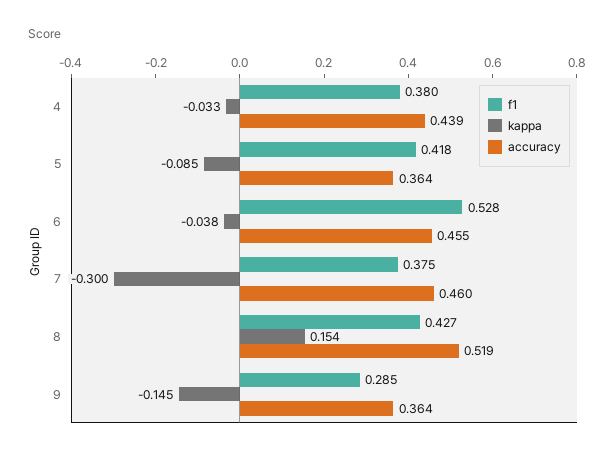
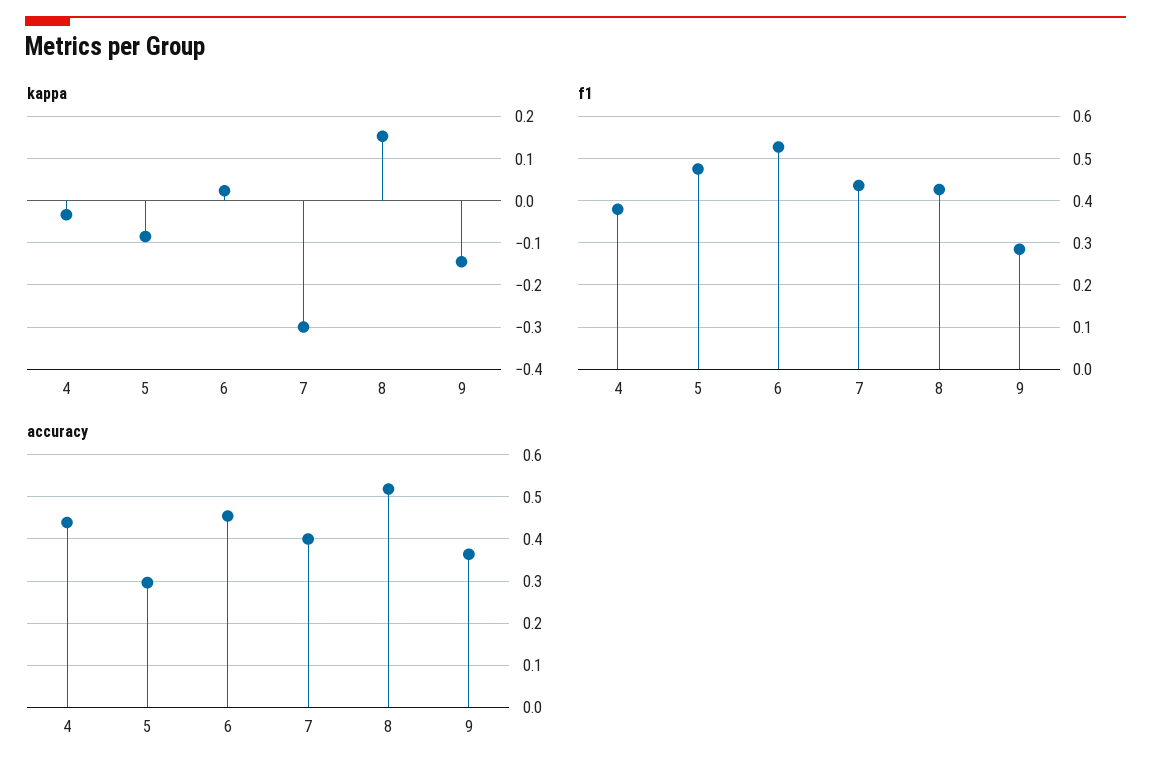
f1, 5: 0.418 -> 0.48
accuracy, 5: 0.364 -> 0.3
kappa, 6: -0.038 -> 0.02
f1, 7: 0.375 -> 0.44
accuracy, 7: 0.46 -> 0.4

